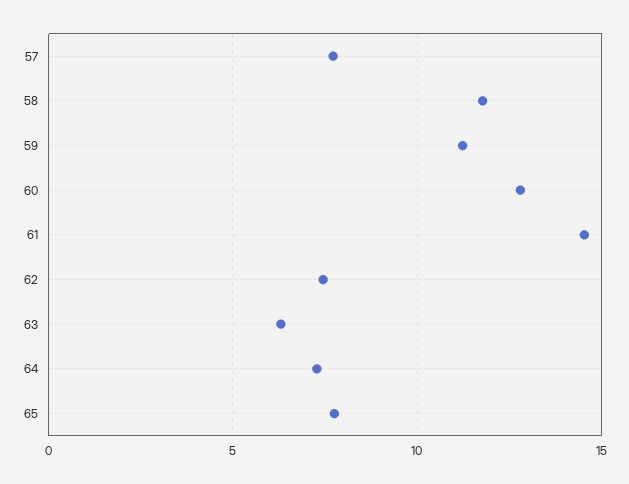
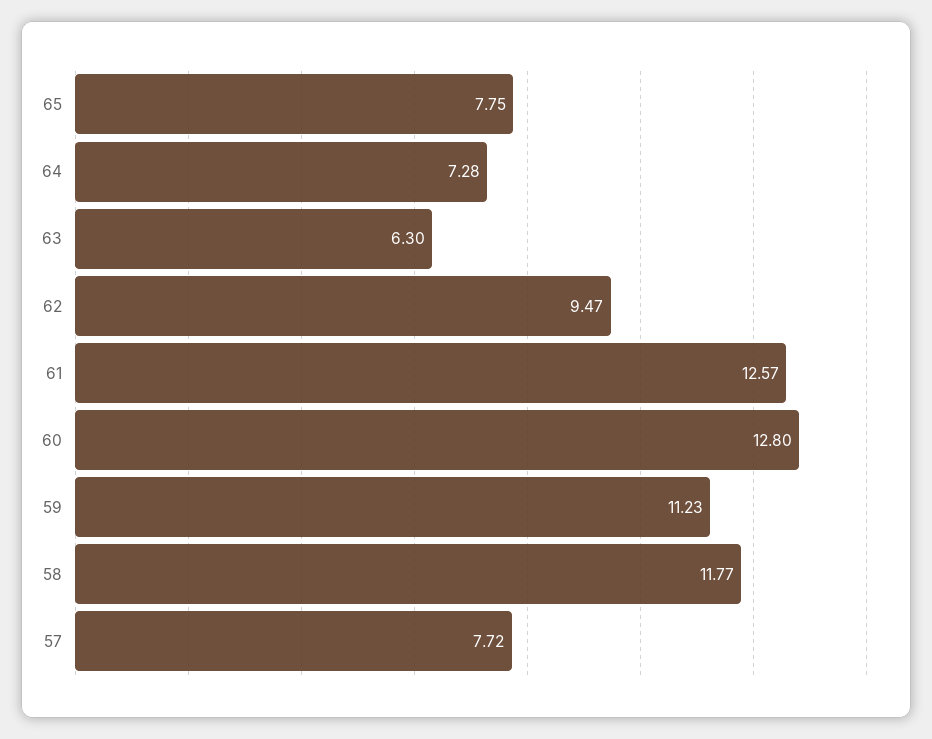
61: 14.5 -> 12.57
62: 7.5 -> 9.47

